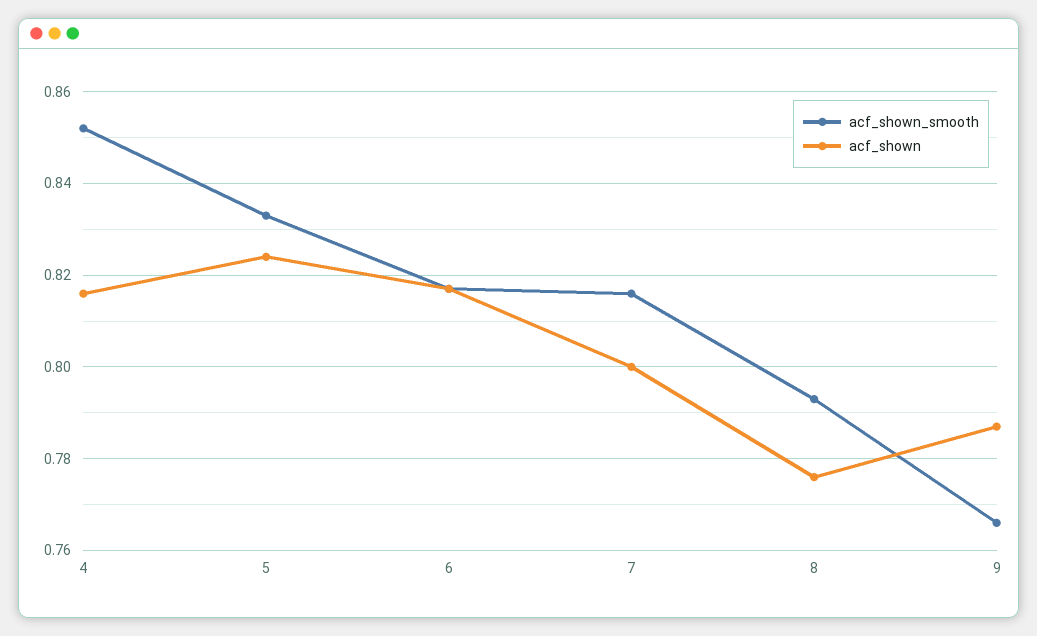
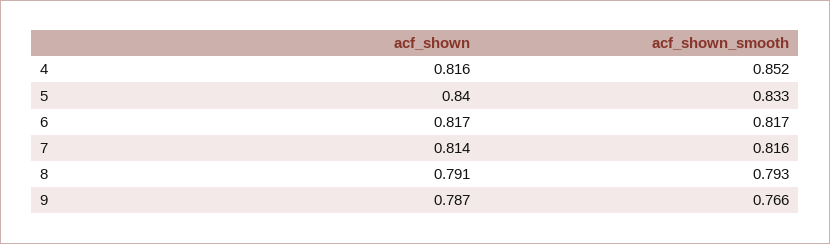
acf_shown, 5: 0.825 -> 0.84
acf_shown, 7: 0.8 -> 0.814
acf_shown, 8: 0.775 -> 0.791

